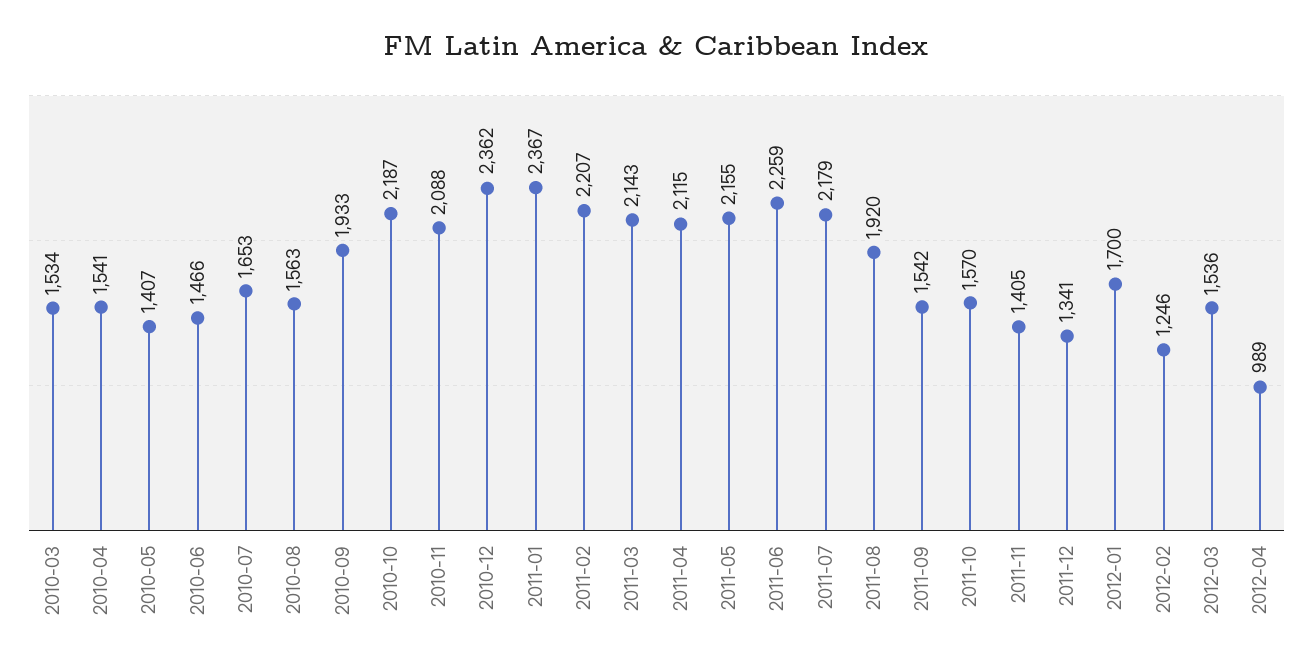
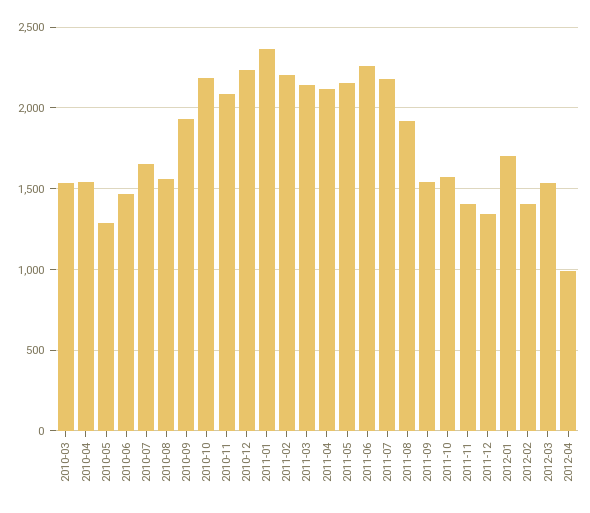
2010-05: 1407 -> 1300
2010-12: 2362 -> 2250
2012-02: 1246 -> 1400

